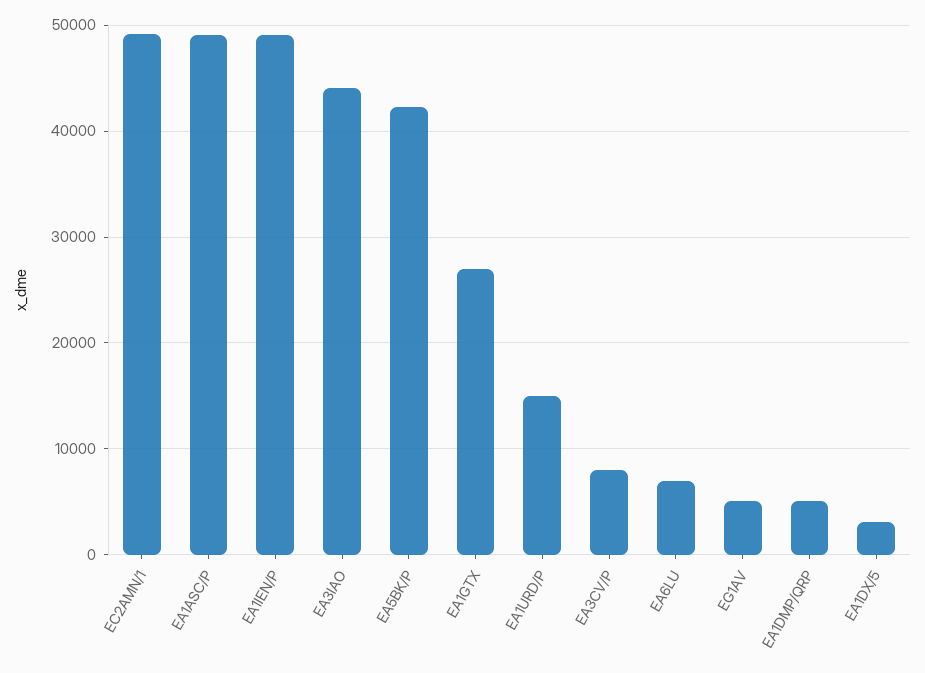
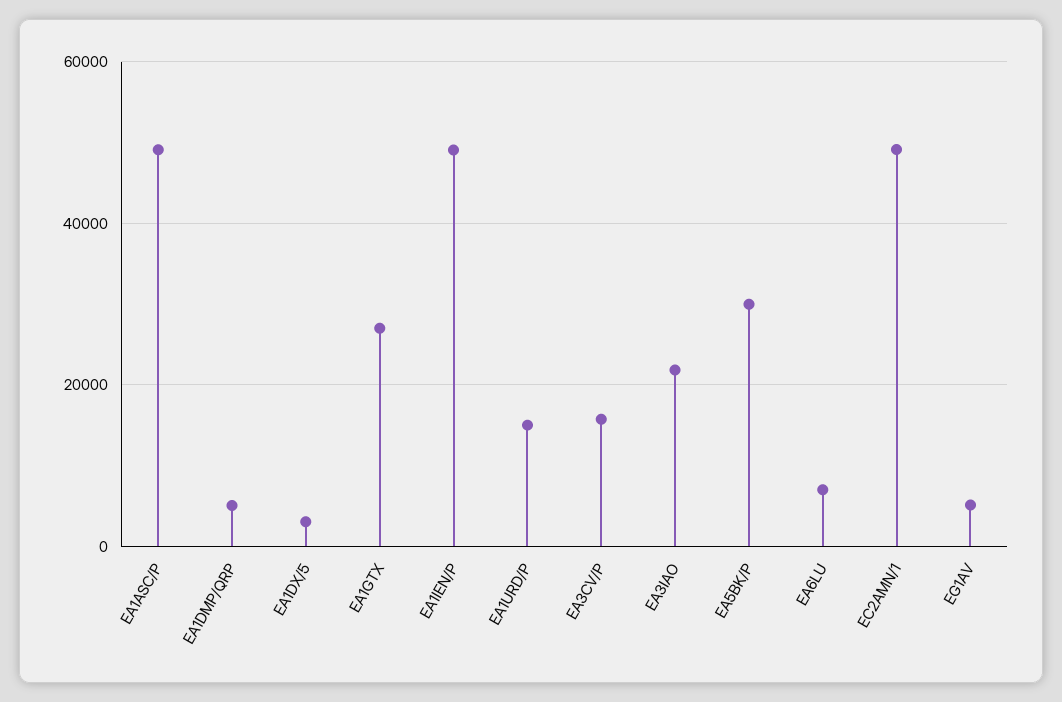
EA3IAO: 44000 -> 22000
EA5BK/P: 42000 -> 30000
EA3CV/P: 8000 -> 16000

